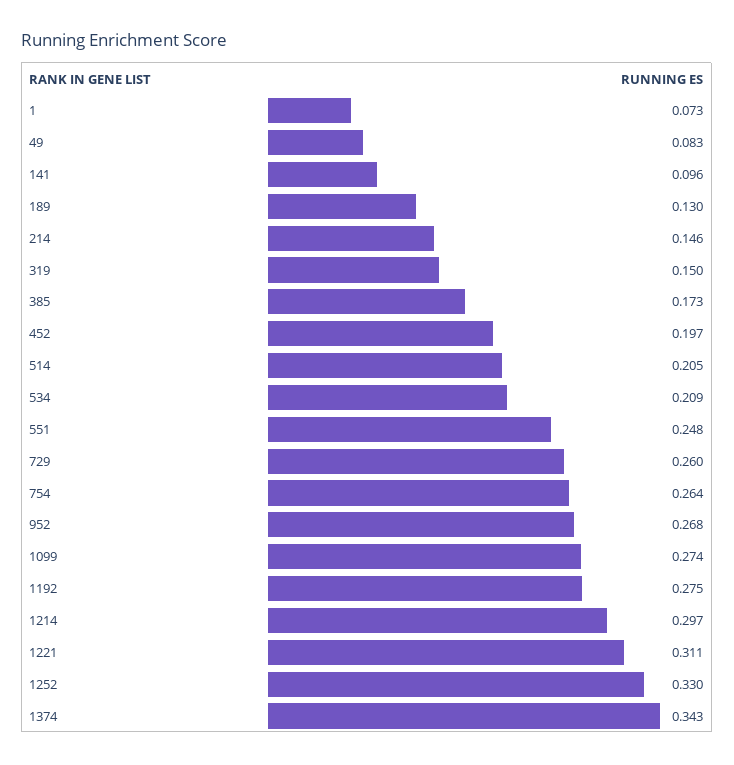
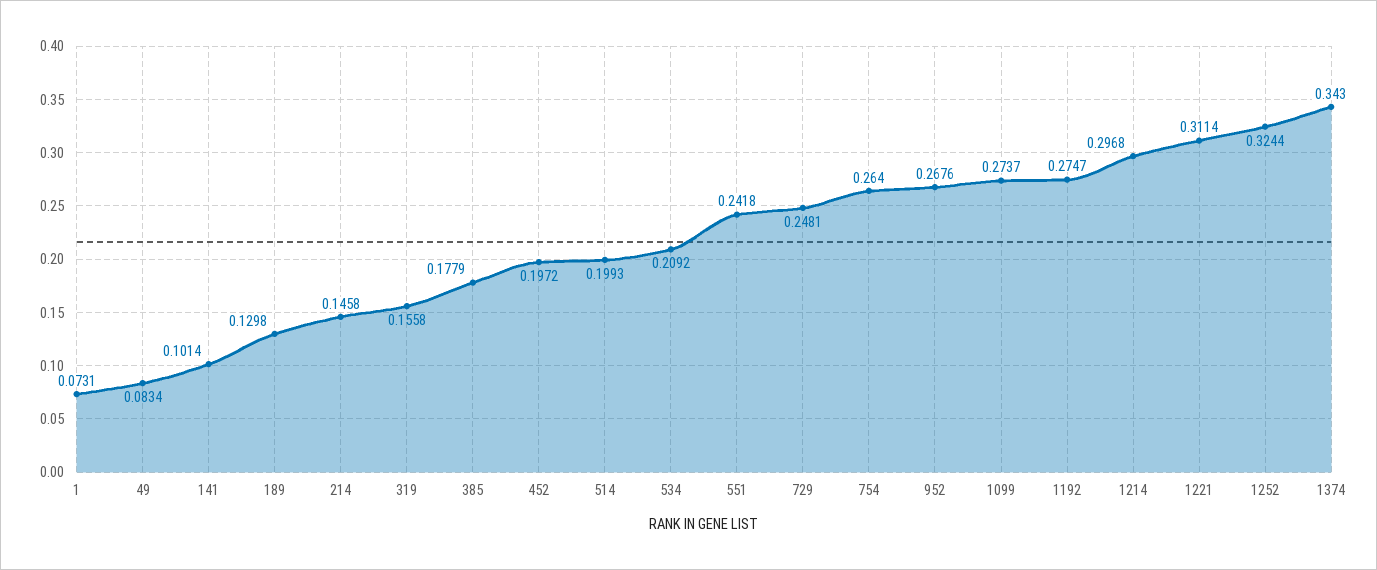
141: 0.096 -> 0.1014
319: 0.15 -> 0.1558
385: 0.173 -> 0.1779
514: 0.205 -> 0.1993
551: 0.248 -> 0.2418
729: 0.26 -> 0.2481
1252: 0.33 -> 0.3244

